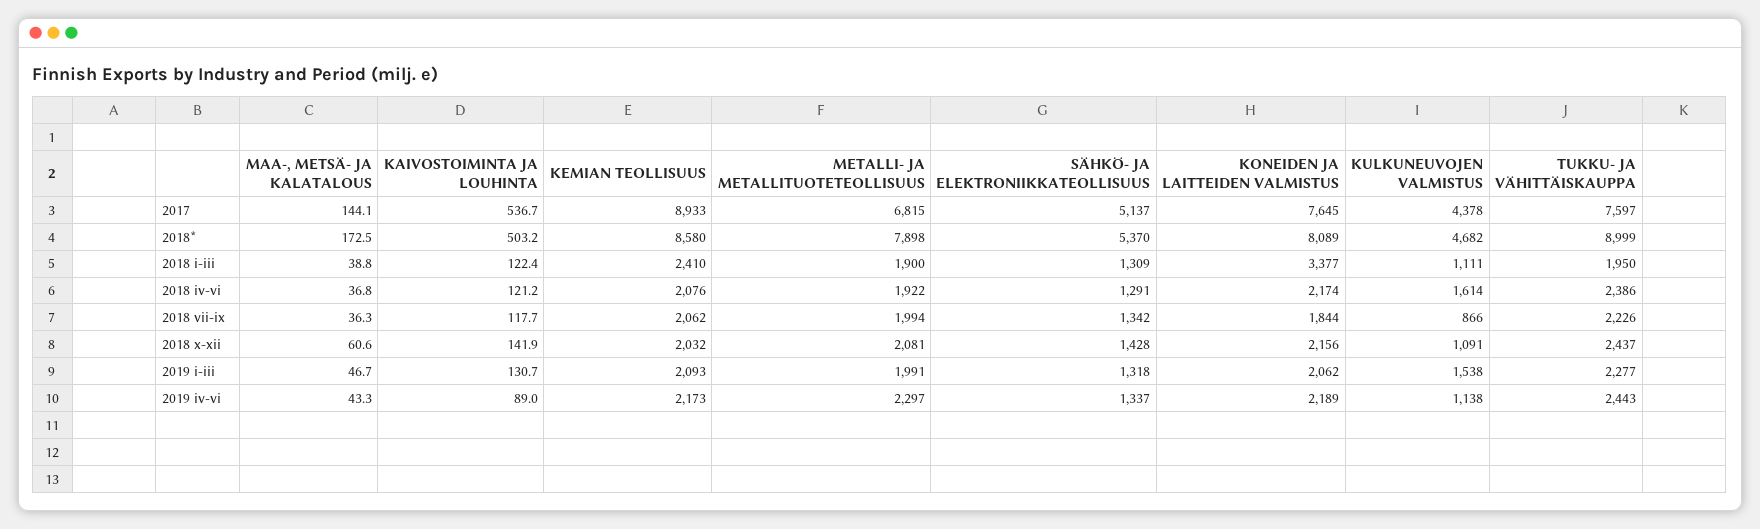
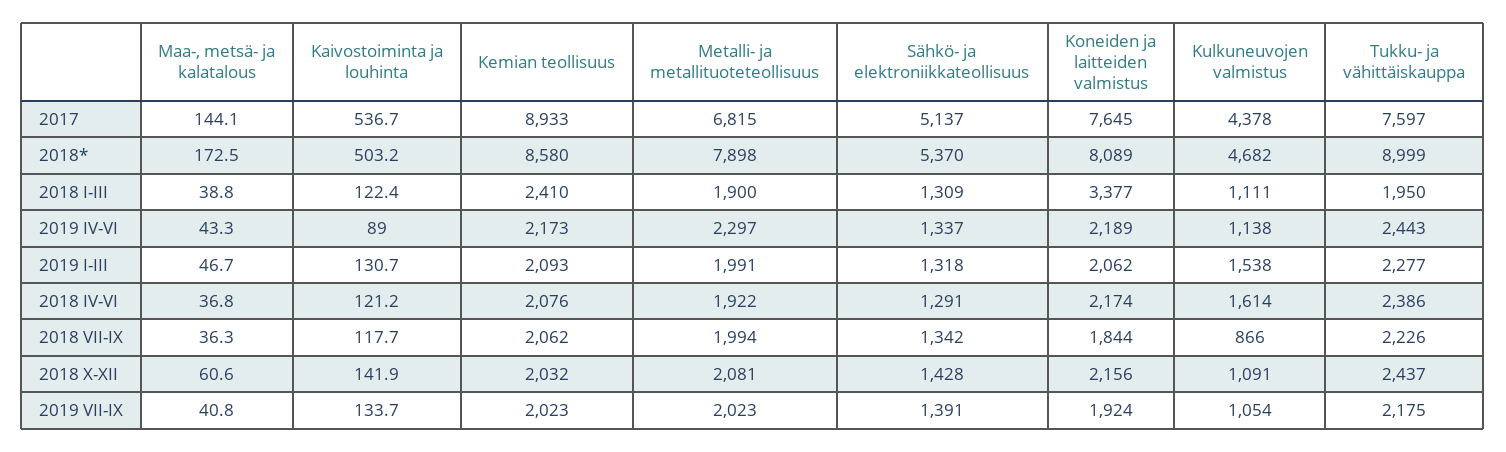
MAA-, METSÄ- JA KALATALOUS, 2019 VII-IX: none -> 40.8
KAIVOSTOIMINTA JA LOUHINTA, 2019 VII-IX: none -> 133.7
KEMIAN TEOLLISUUS, 2019 VII-IX: none -> 2023
METALLI- JA METALLITUOTETEOLLISUUS, 2019 VII-IX: none -> 2023
SÄHKÖ- JA ELEKTRONIIKKATEOLLISUUS, 2019 VII-IX: none -> 1391
KONEIDEN JA LAITTEIDEN VALMISTUS, 2019 VII-IX: none -> 1924
KULKUNEUVOJEN VALMISTUS, 2019 VII-IX: none -> 1054
TUKKU- JA VÄHITTÄISKAUPPA, 2019 VII-IX: none -> 2175

